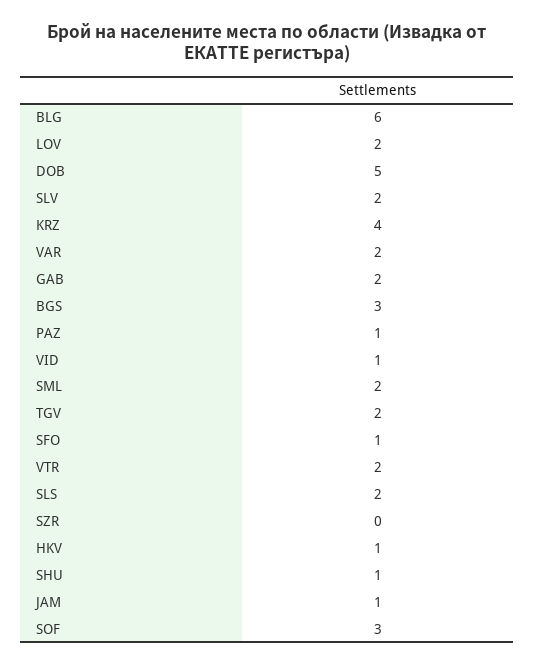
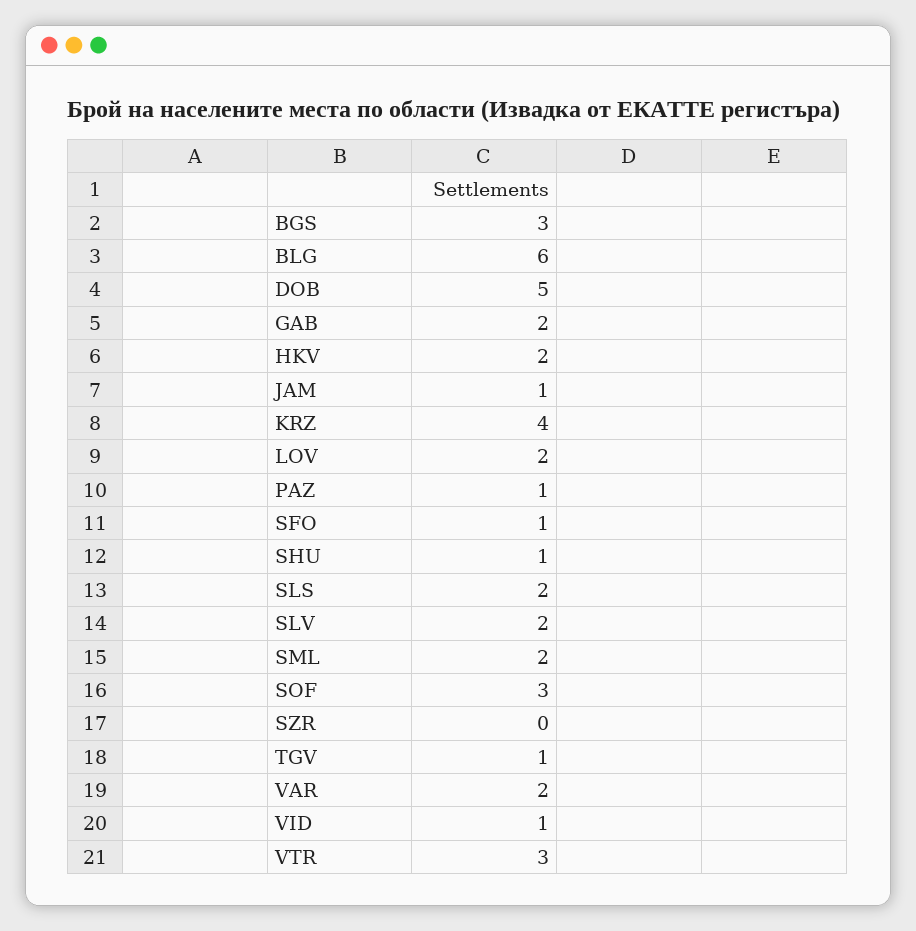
TGV: 2 -> 1
VTR: 2 -> 3
HKV: 1 -> 2

